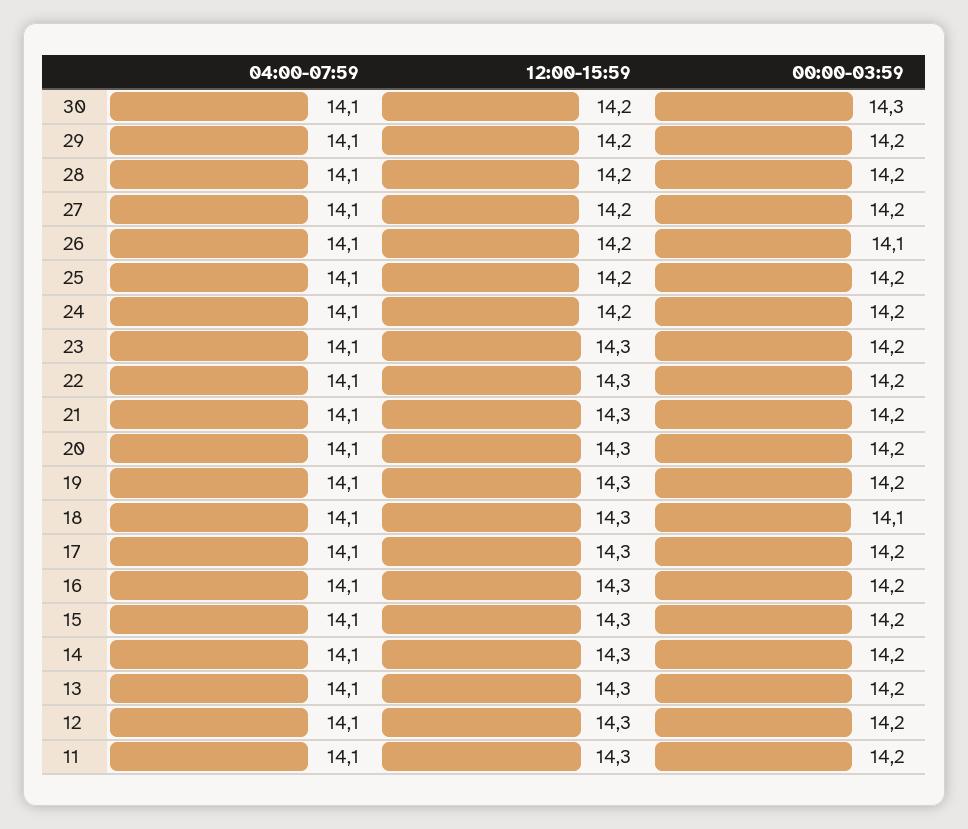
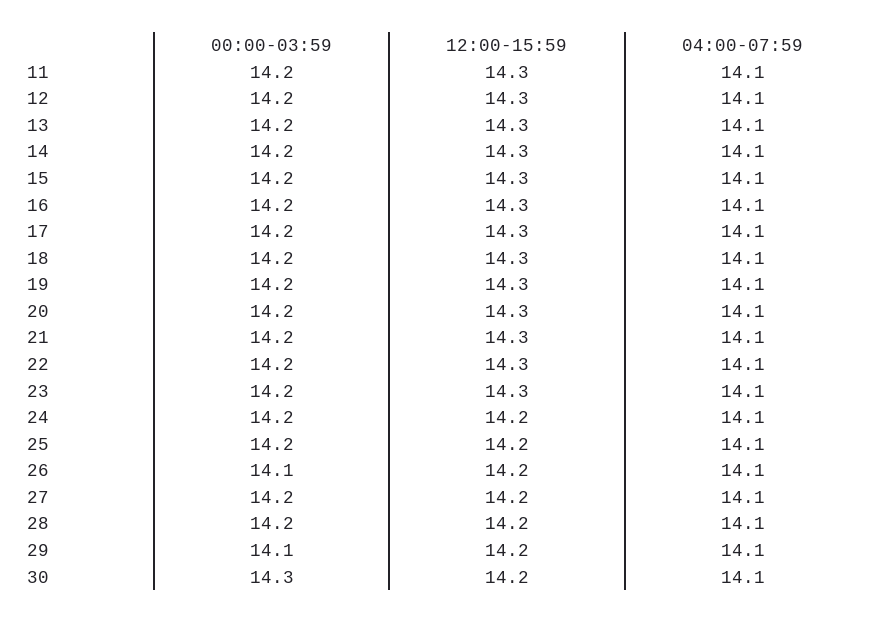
00:00-03:59, 29: 14.2 -> 14.1
00:00-03:59, 18: 14.1 -> 14.2

